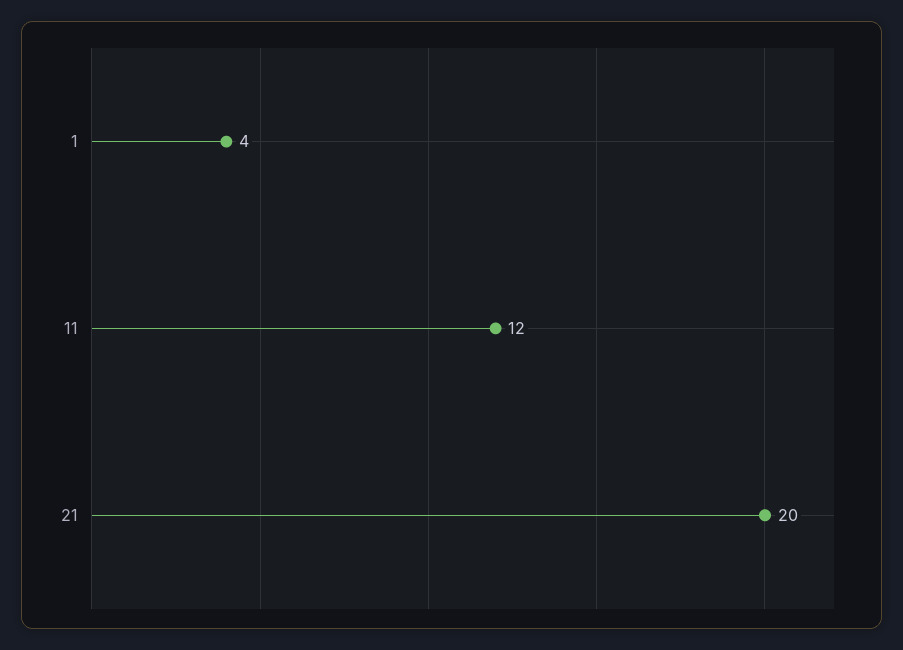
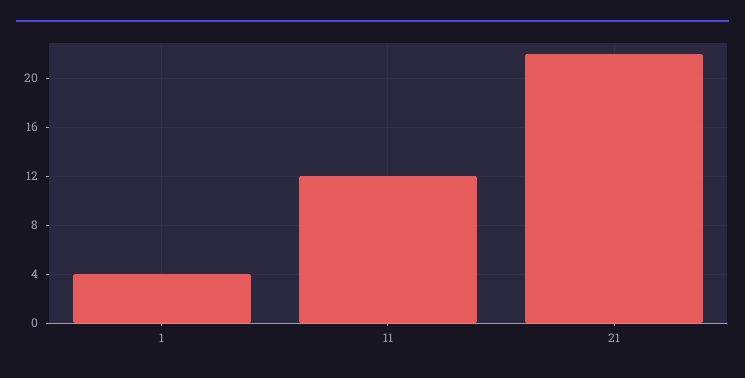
21: 20 -> 22

